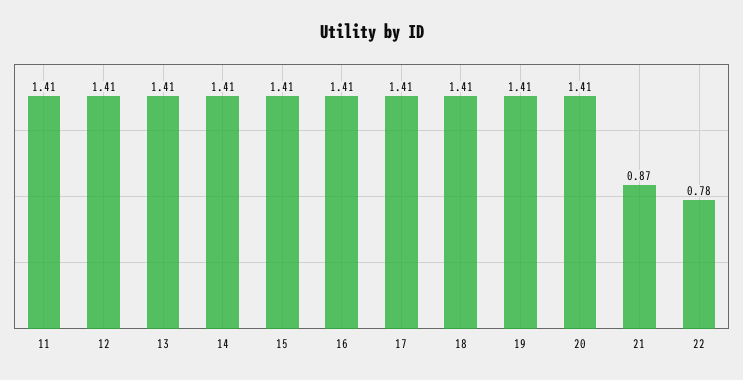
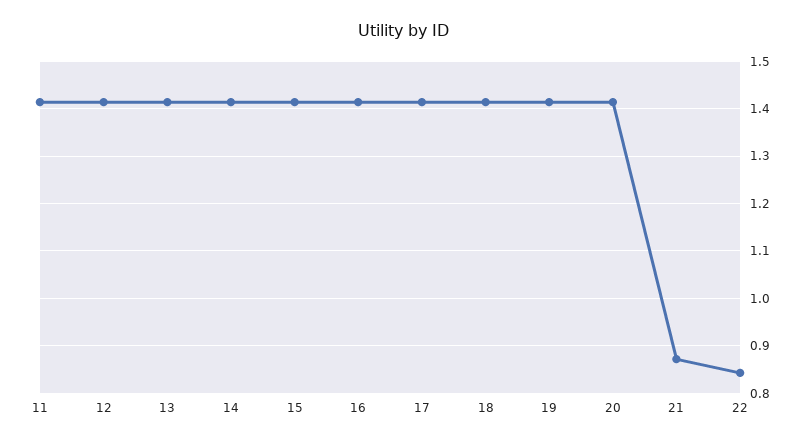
22: 0.78 -> 0.84

